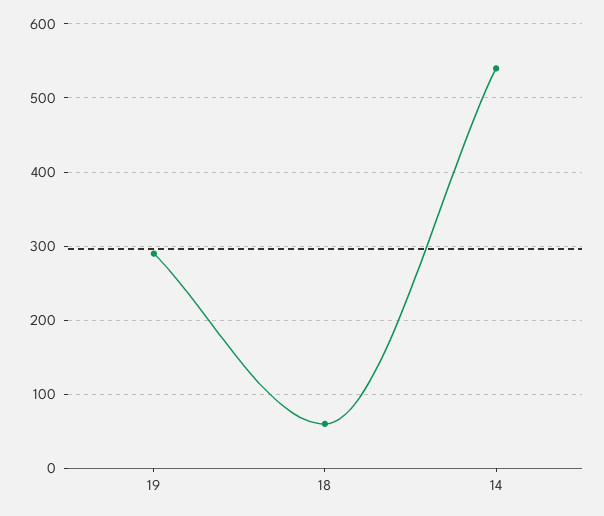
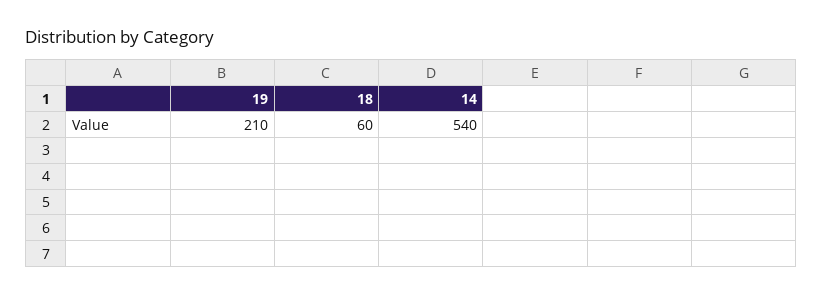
19: 290 -> 210

